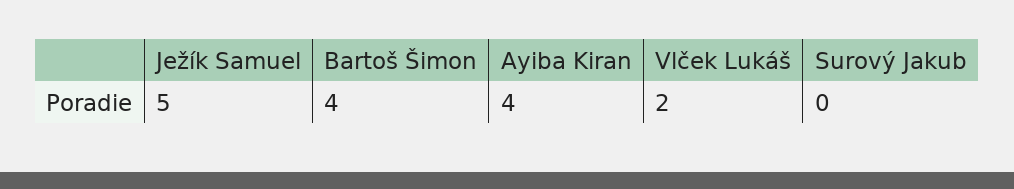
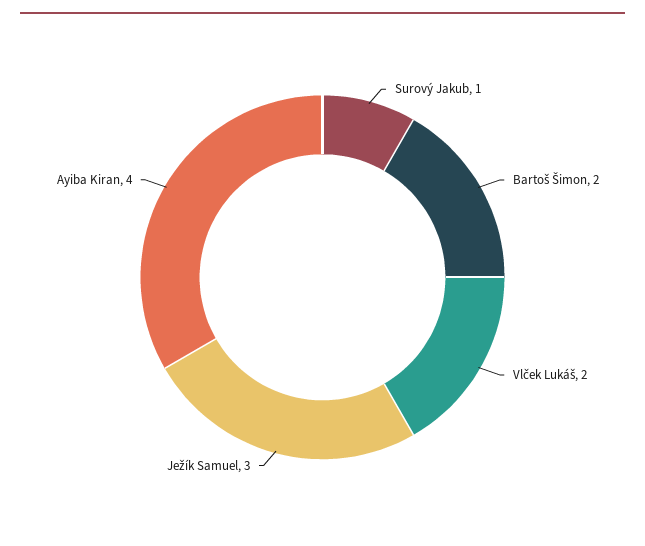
Ježík Samuel: 5 -> 3
Bartoš Šimon: 4 -> 2
Surový Jakub: 0 -> 1

